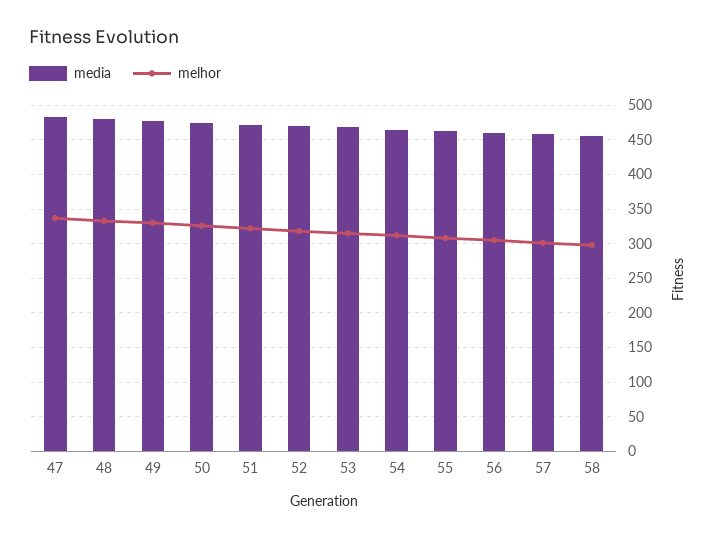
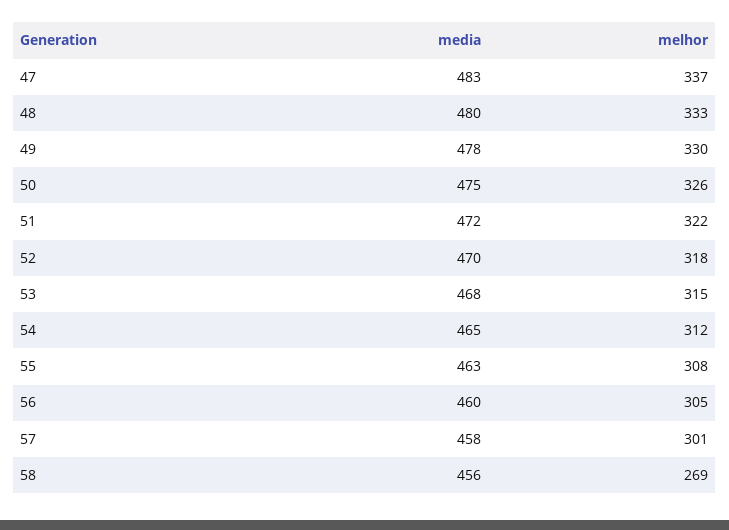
melhor, 58: 300 -> 269

